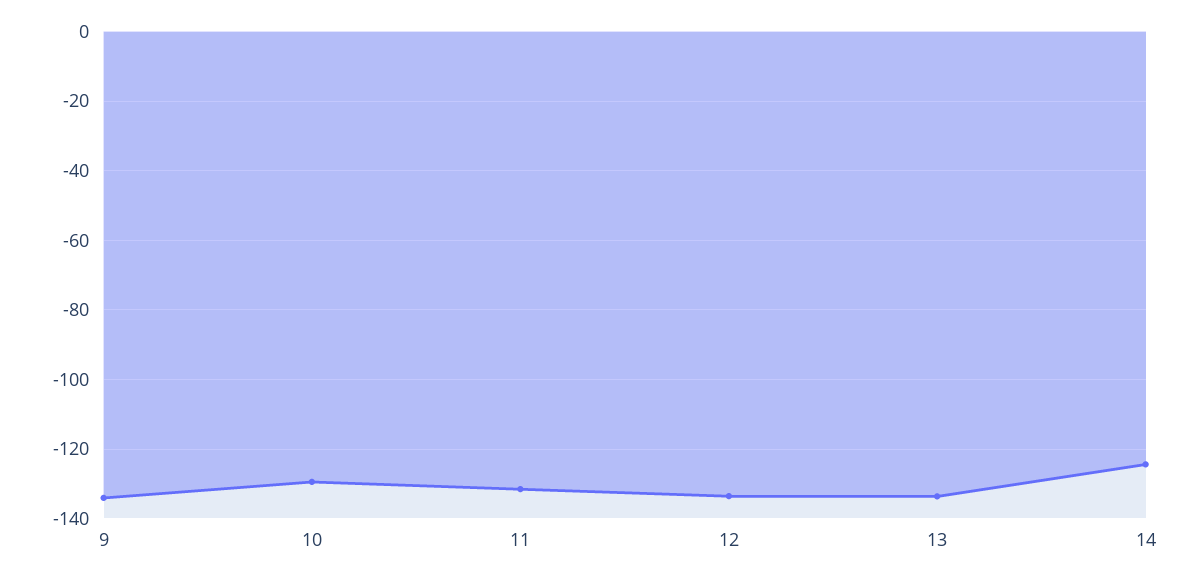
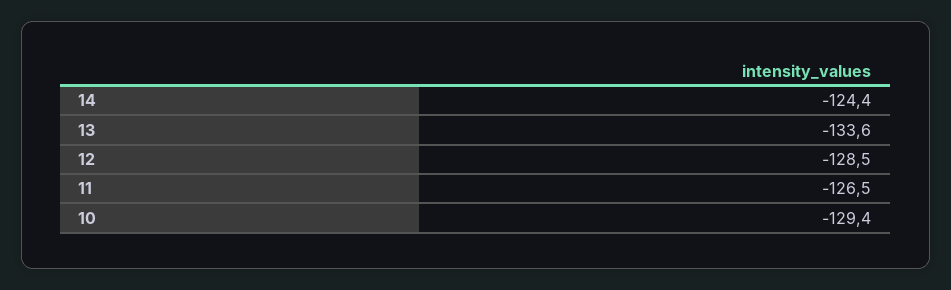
9: -134 -> none
11: -132 -> -126.5
12: -134 -> -128.5

